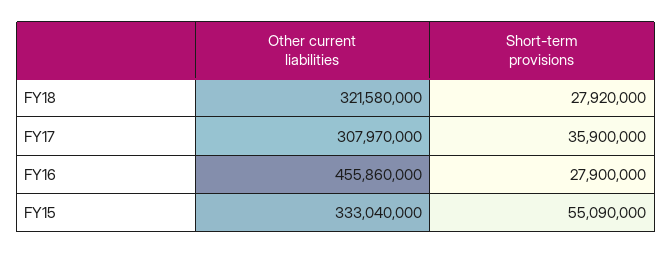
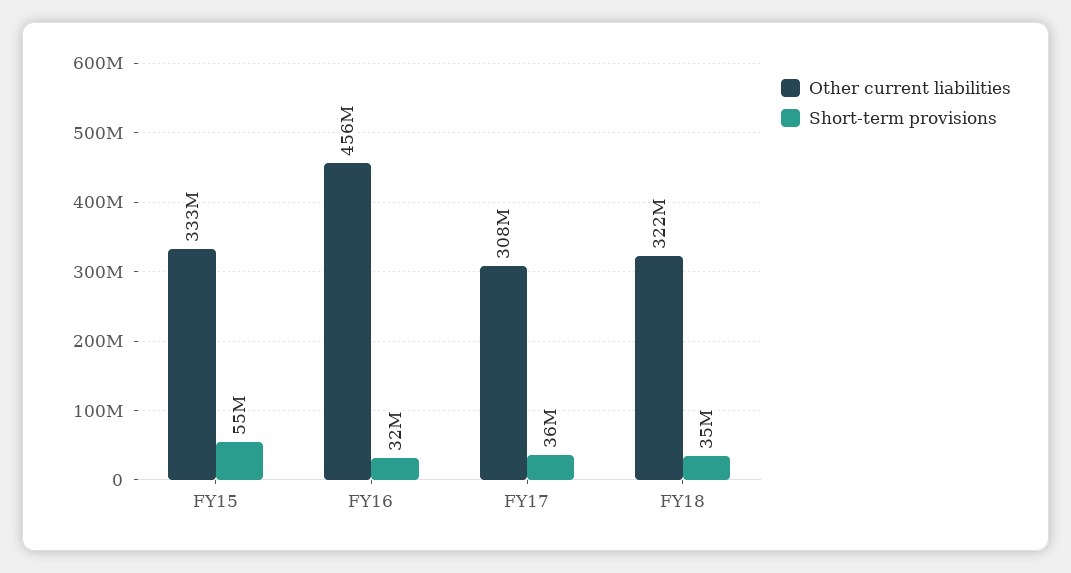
Short-term provisions, FY18: 27920000 -> 35000000
Short-term provisions, FY16: 27900000 -> 32000000

